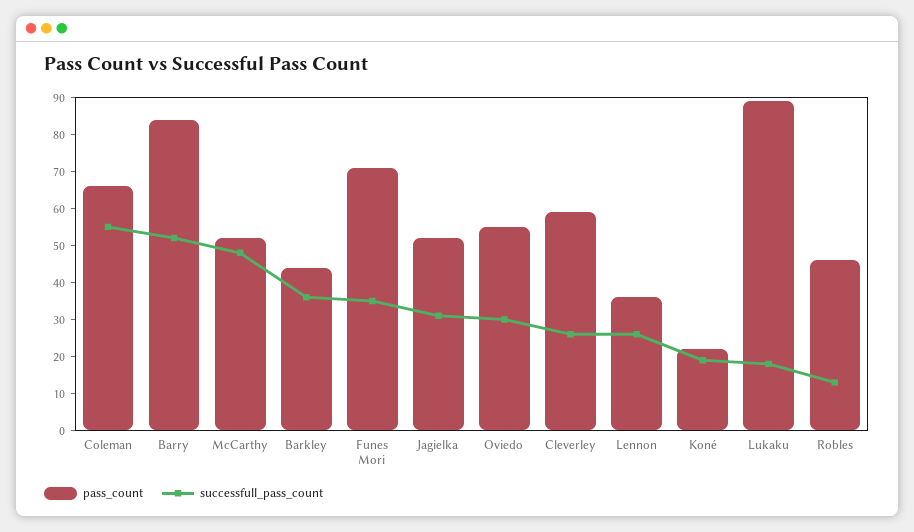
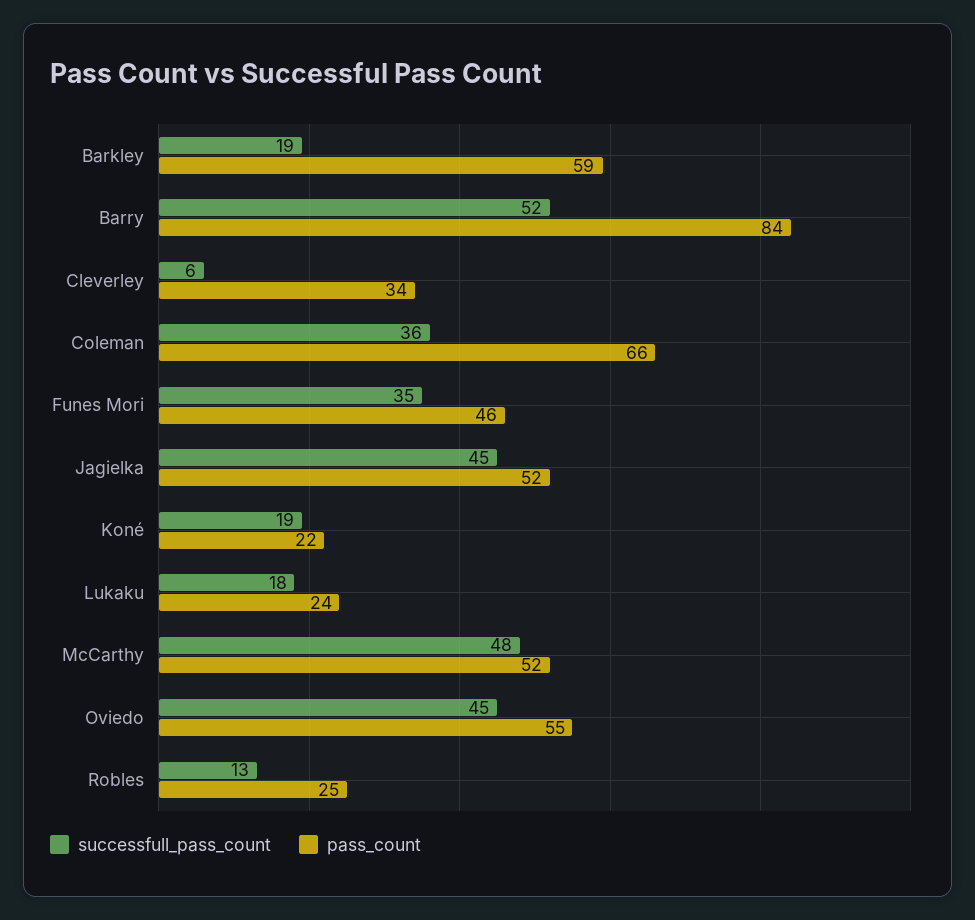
successfull_pass_count, Coleman: 55 -> 36
pass_count, Barkley: 45 -> 59
successfull_pass_count, Barkley: 35 -> 19
pass_count, Funes Mori: 70 -> 46
successfull_pass_count, Jagielka: 30 -> 45
successfull_pass_count, Oviedo: 30 -> 45
pass_count, Cleverley: 60 -> 34
successfull_pass_count, Cleverley: 25 -> 6
pass_count, Lennon: 35 -> none
successfull_pass_count, Lennon: 25 -> none
pass_count, Lukaku: 90 -> 24
pass_count, Robles: 45 -> 25

